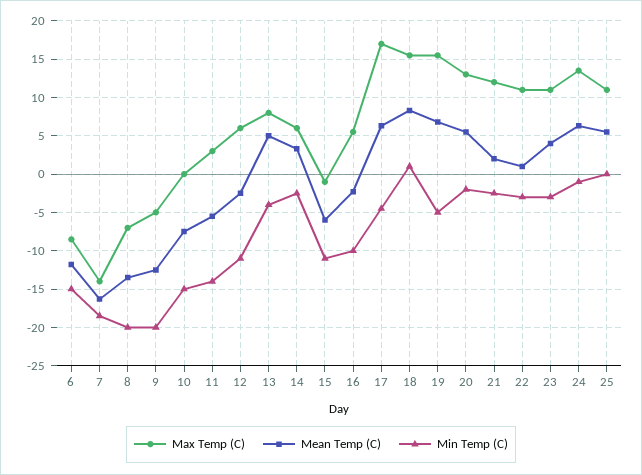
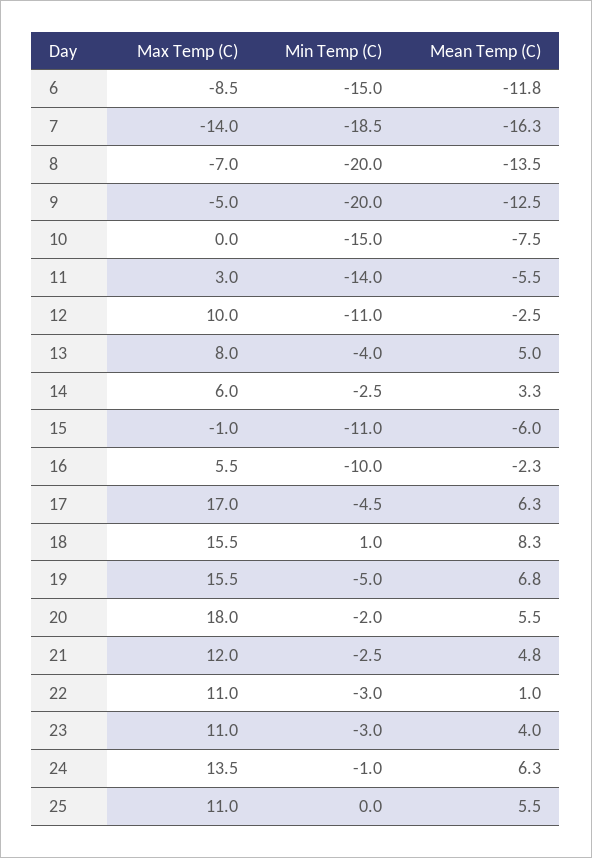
Max Temp (C), 12: 6 -> 10
Max Temp (C), 20: 13 -> 18
Mean Temp (C), 21: 2 -> 4.8

